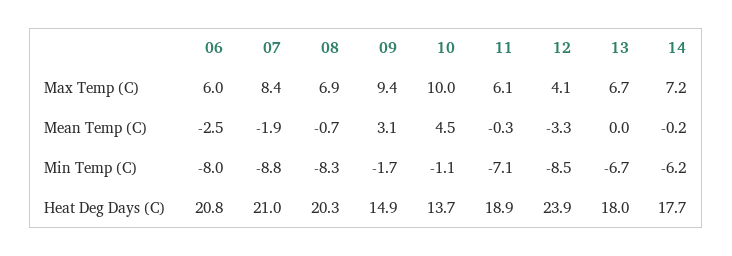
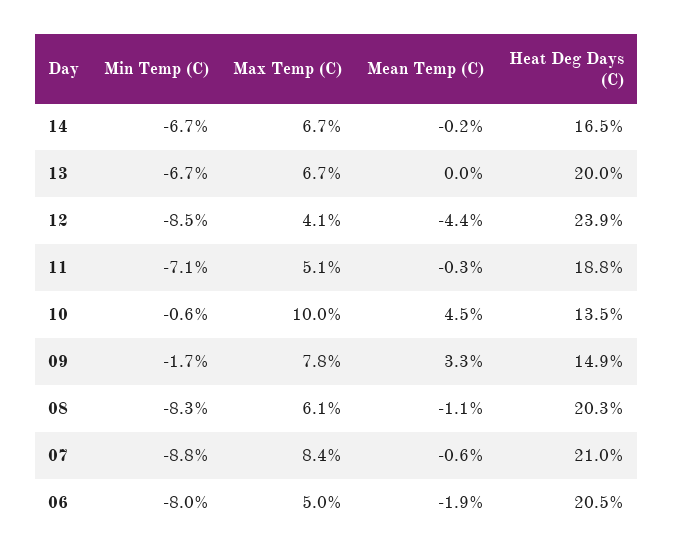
06, Max Temp (C): 6 -> 5
08, Max Temp (C): 6.9 -> 6.1
09, Max Temp (C): 9.4 -> 7.8
11, Max Temp (C): 6.1 -> 5.1
14, Max Temp (C): 7.2 -> 6.7
06, Mean Temp (C): -2.5 -> -1.9
07, Mean Temp (C): -1.9 -> -0.6
08, Mean Temp (C): -0.7 -> -1.1
09, Mean Temp (C): 3.1 -> 3.3
12, Mean Temp (C): -3.3 -> -4.4
10, Min Temp (C): -1.1 -> -0.6
14, Min Temp (C): -6.2 -> -6.7
06, Heat Deg Days (C): 20.8 -> 20.5
10, Heat Deg Days (C): 13.7 -> 13.5
11, Heat Deg Days (C): 18.9 -> 18.8
13, Heat Deg Days (C): 18 -> 20
14, Heat Deg Days (C): 17.7 -> 16.5

